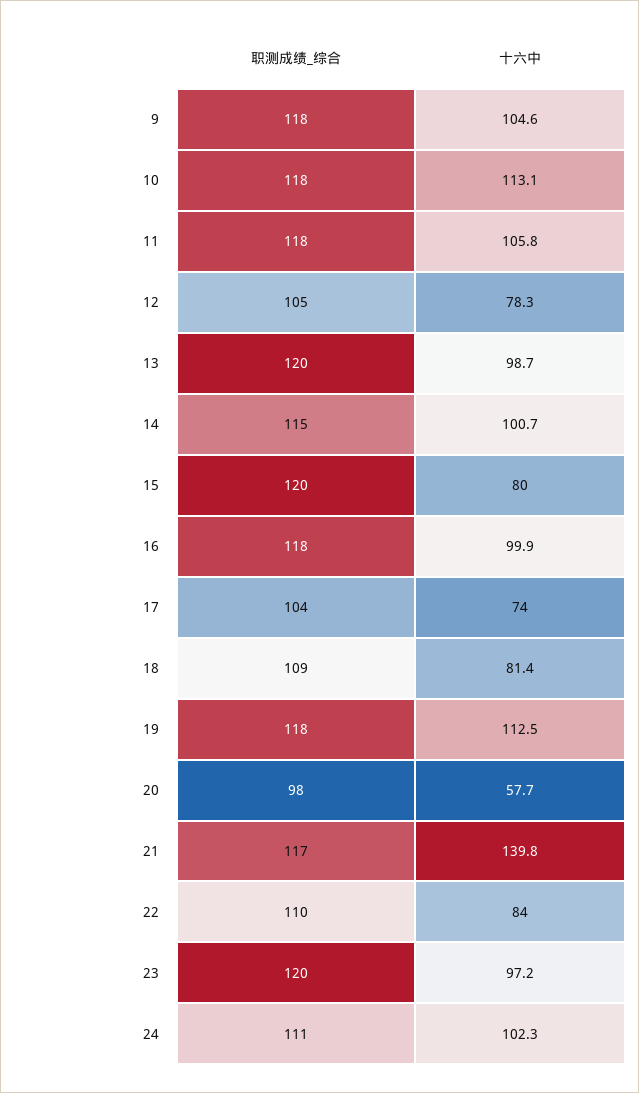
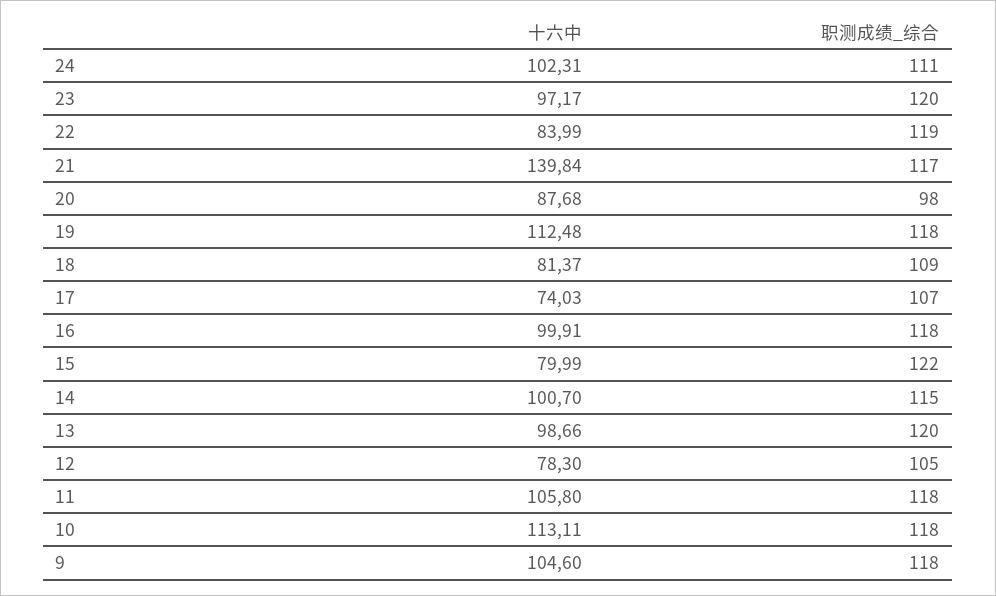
职测成绩_综合, 15: 120 -> 122
职测成绩_综合, 17: 104 -> 107
十六中, 20: 57.7 -> 87.68
职测成绩_综合, 22: 110 -> 119

